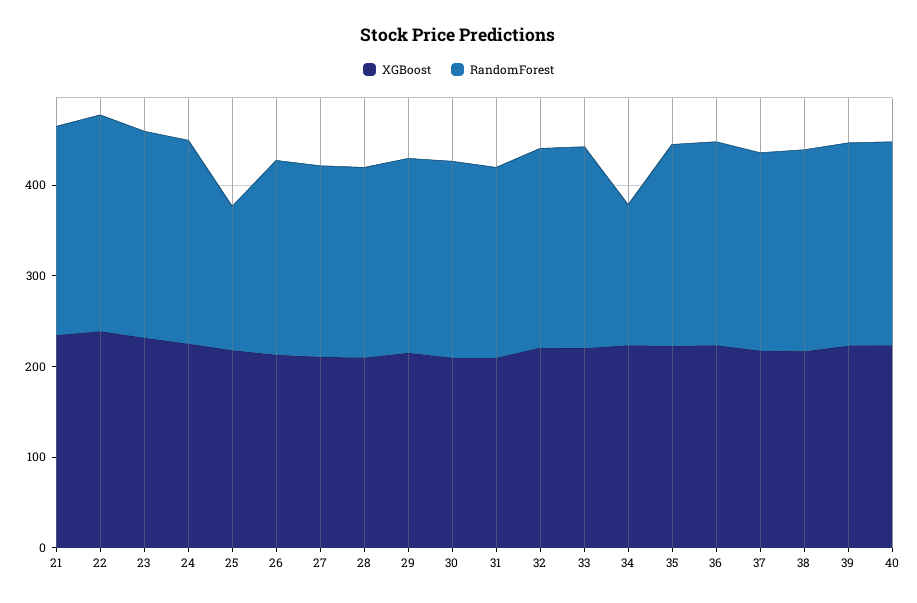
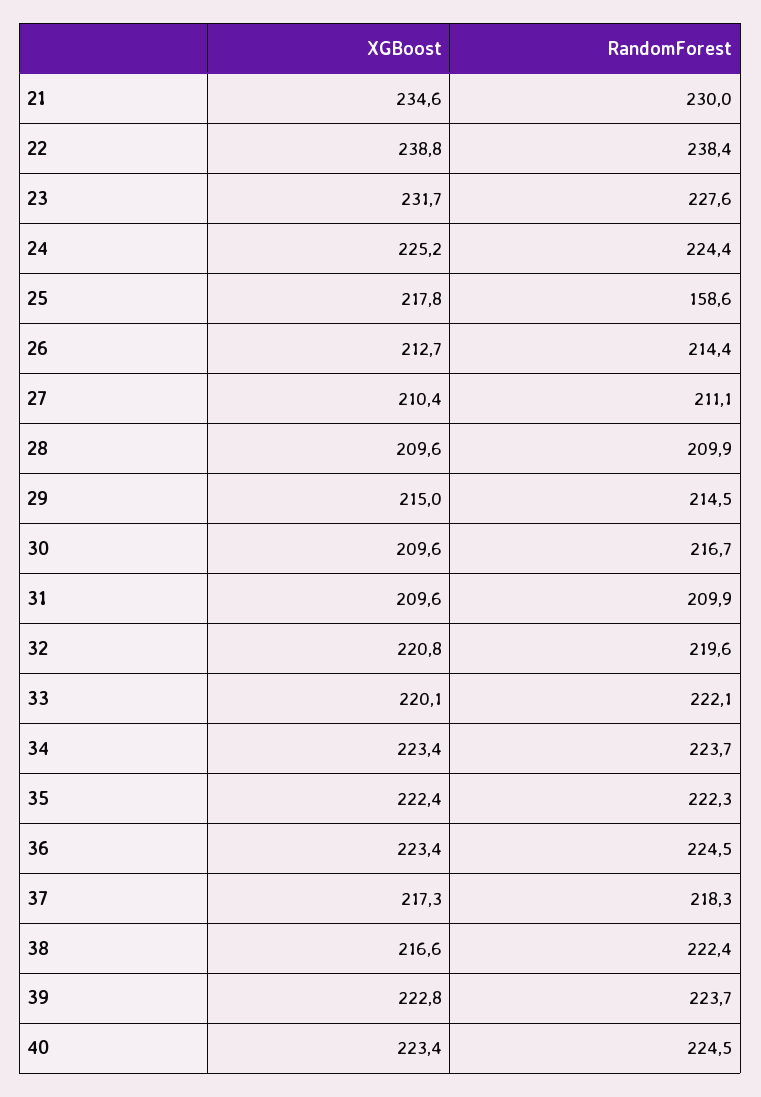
RandomForest, 34: 160 -> 223.7

